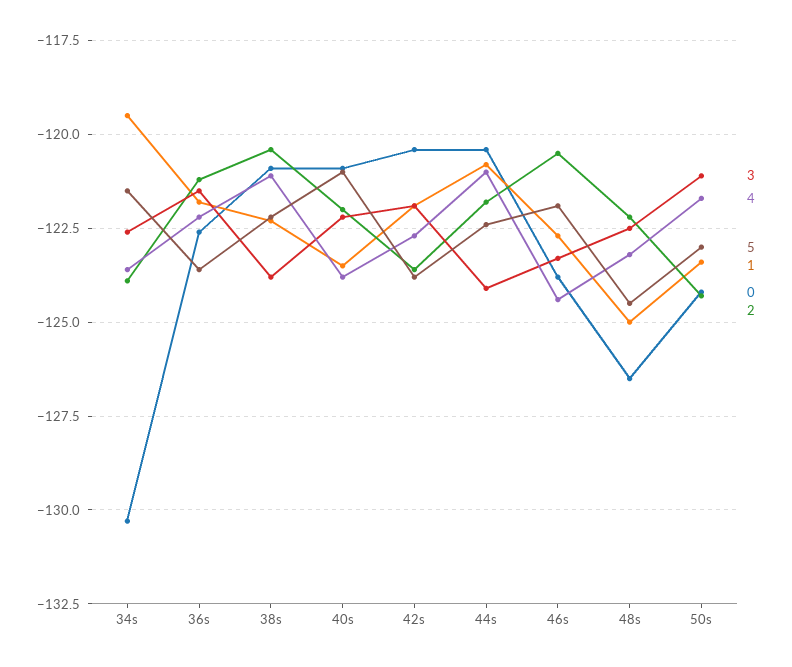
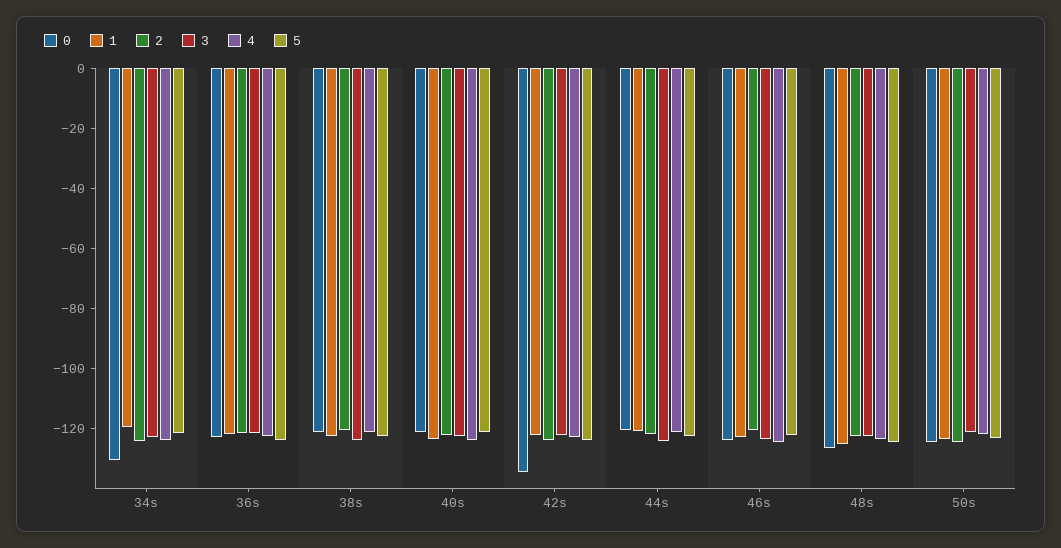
0, 42s: -120.5 -> -135

